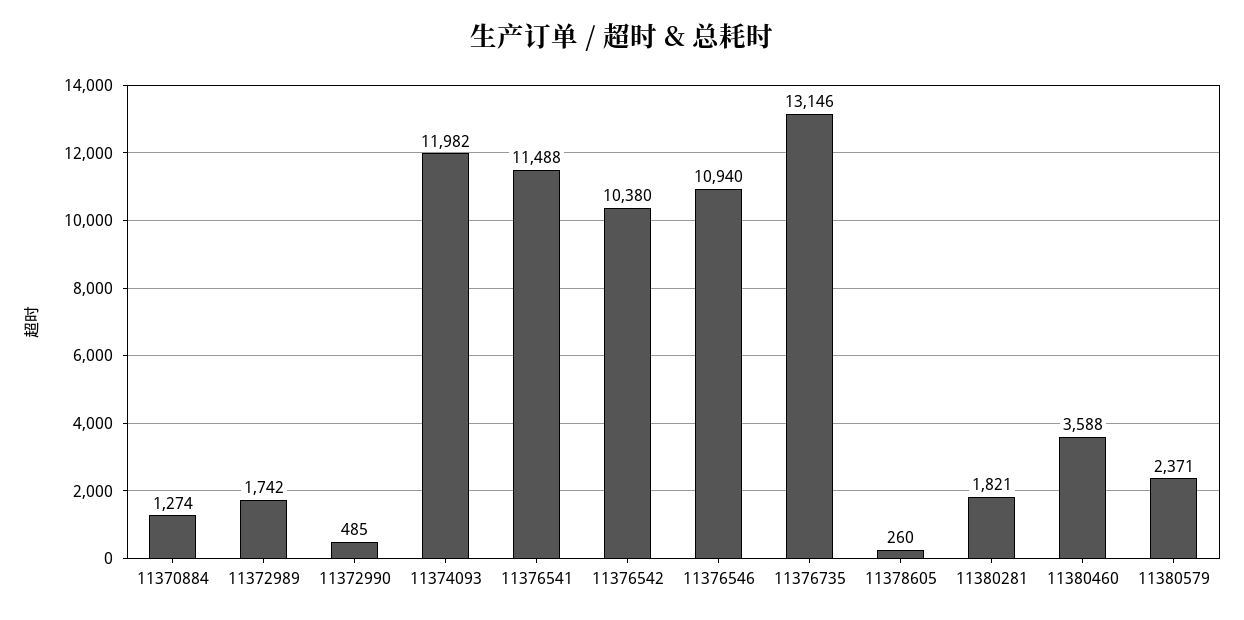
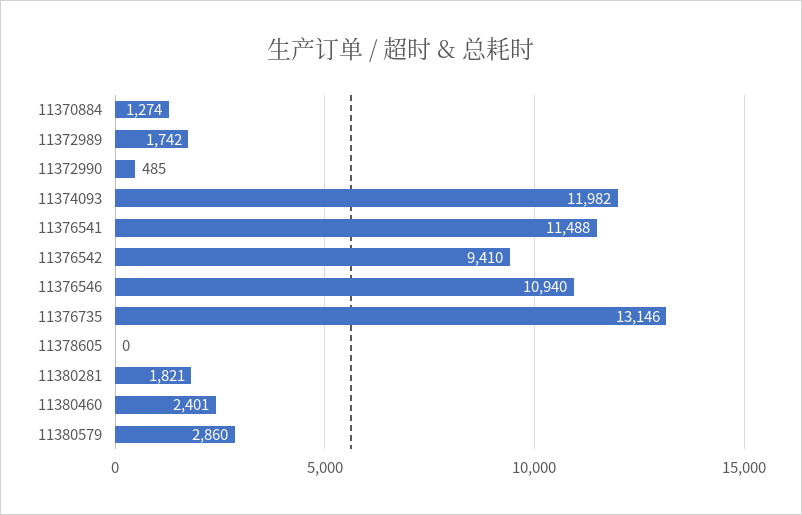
11376542: 10380 -> 9410
11378605: 260 -> 0
11380460: 3588 -> 2401
11380579: 2371 -> 2860

